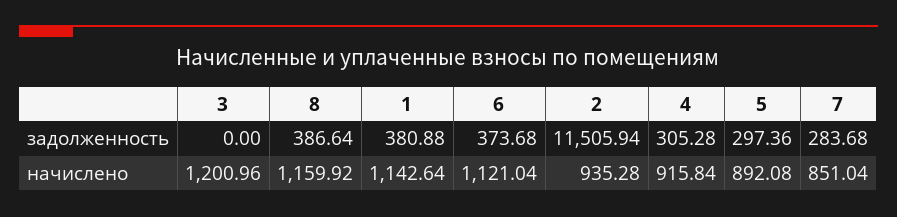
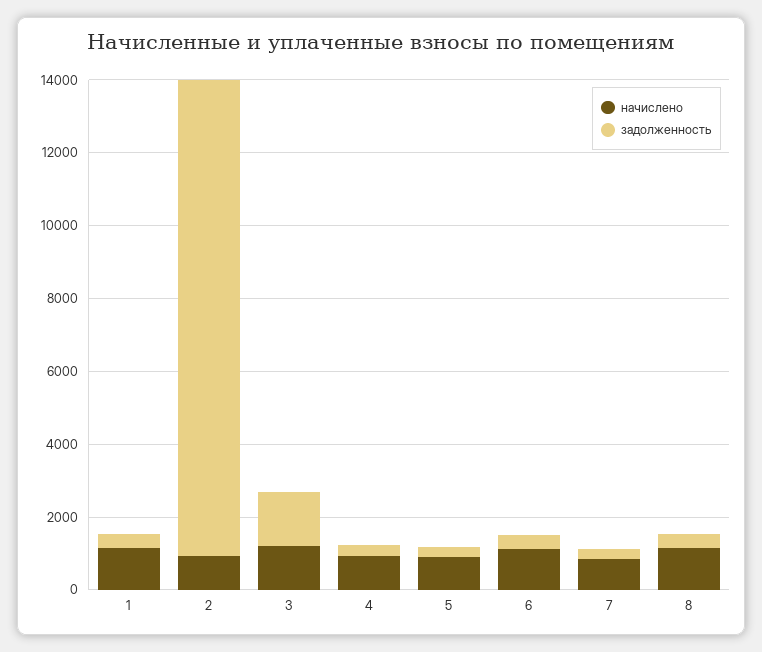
задолженность, 3: 0 -> 1500
задолженность, 2: 11505.94 -> 13000

